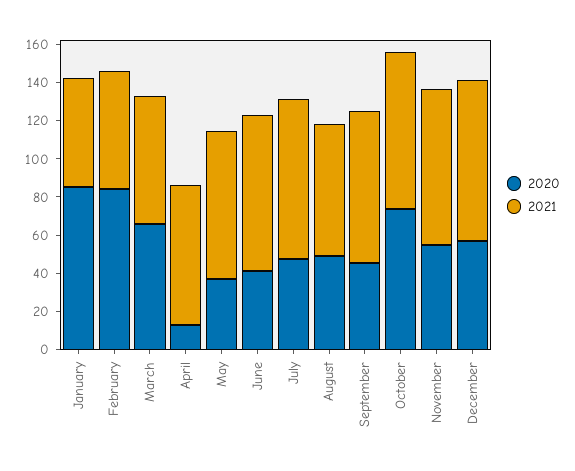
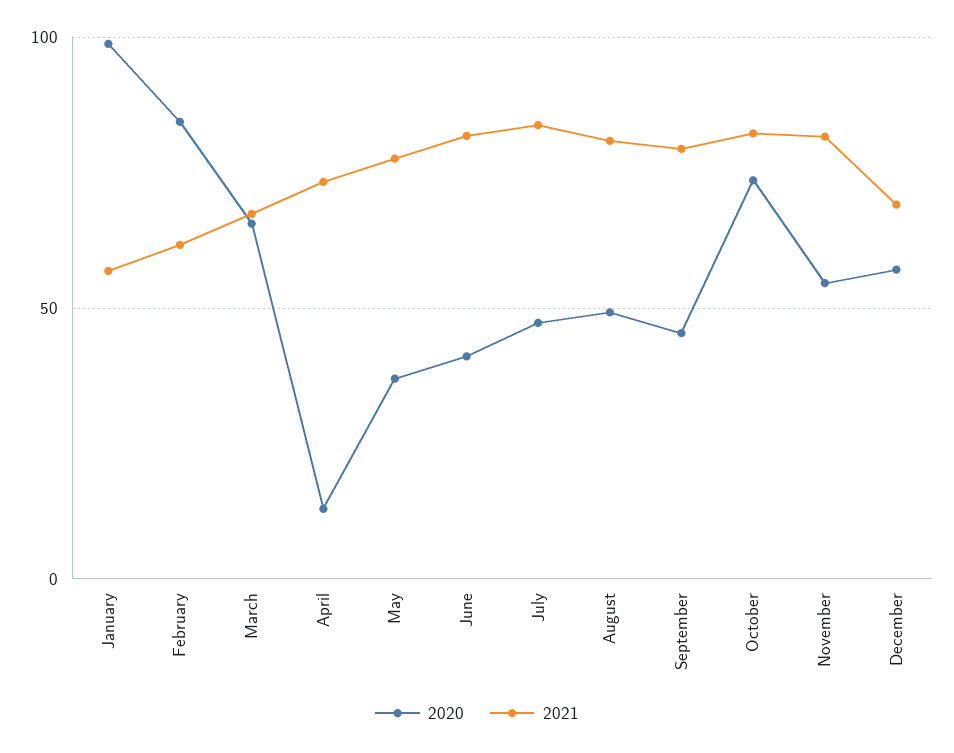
2020, January: 85 -> 100
2021, August: 70 -> 80
2021, December: 85 -> 70

